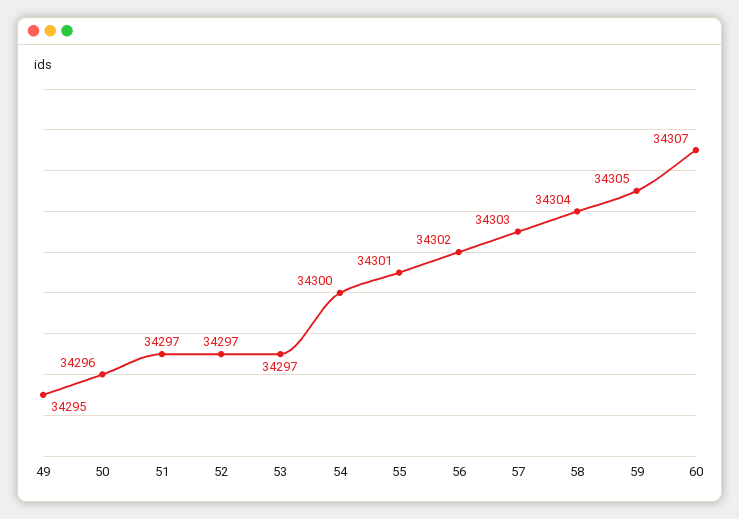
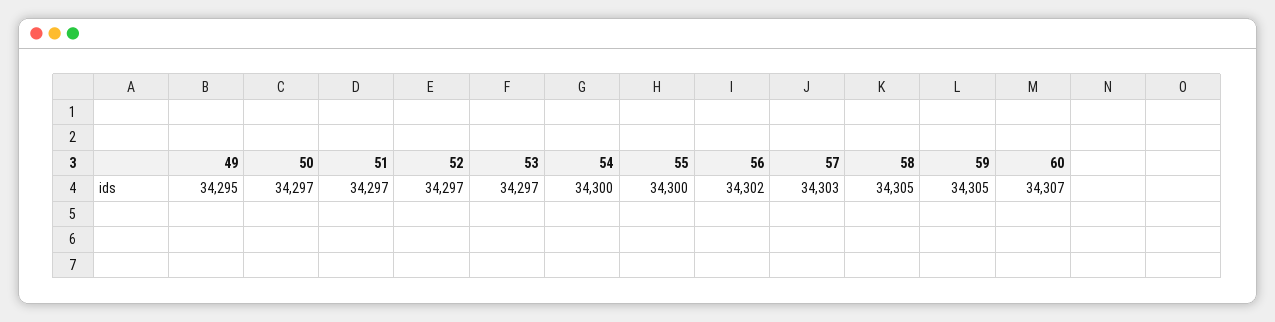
50: 34296 -> 34297
55: 34301 -> 34300
58: 34304 -> 34305

